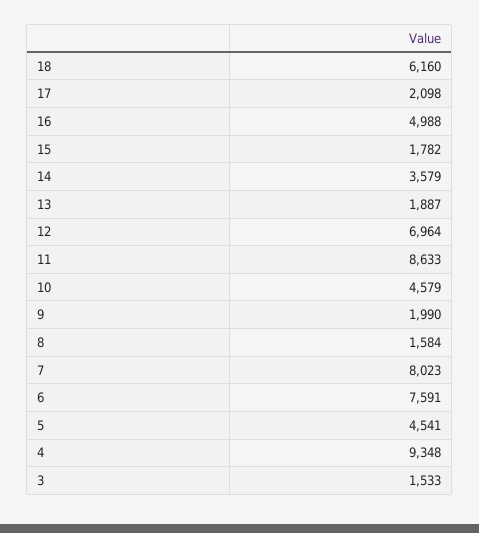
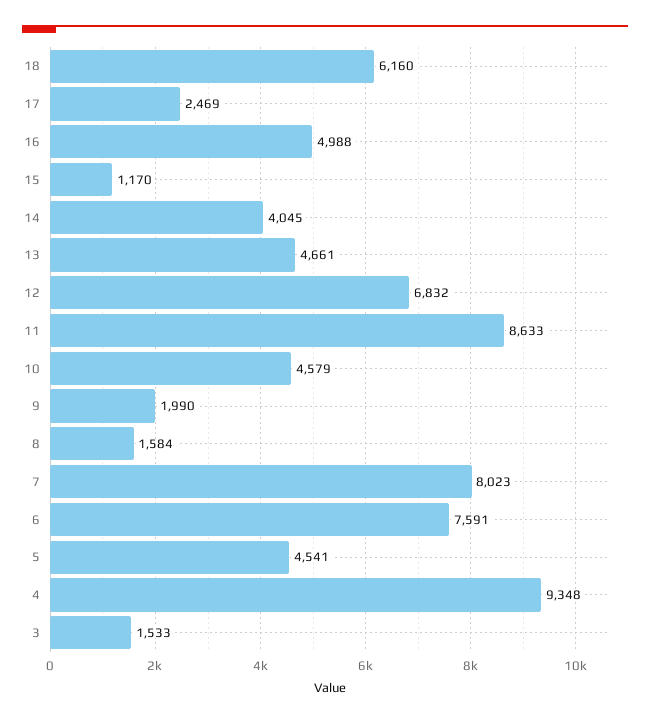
17: 2098 -> 2469
15: 1782 -> 1170
14: 3579 -> 4045
13: 1887 -> 4661
12: 6964 -> 6832

